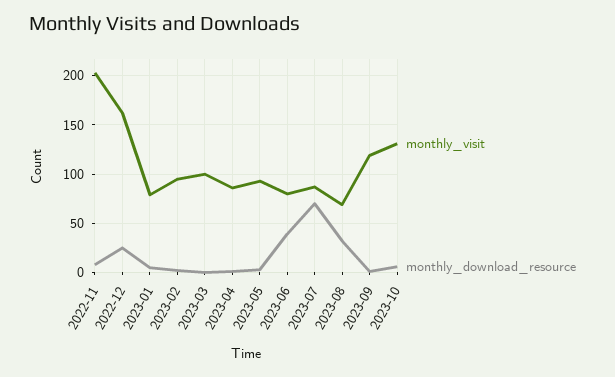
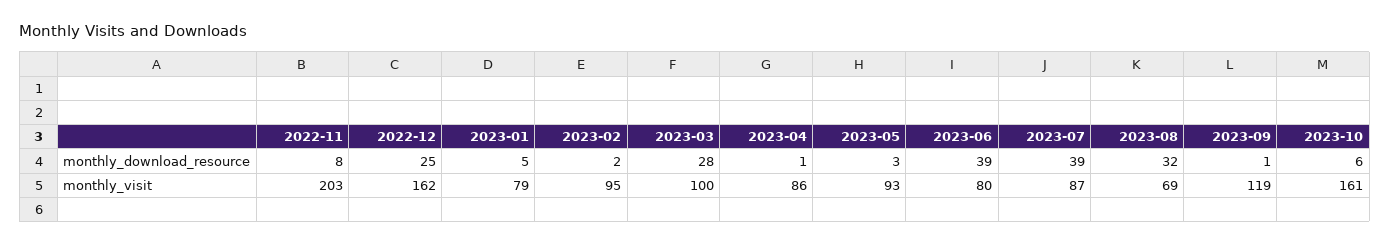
monthly_download_resource, 2023-03: 0 -> 28
monthly_download_resource, 2023-07: 70 -> 39
monthly_visit, 2023-10: 130 -> 161

